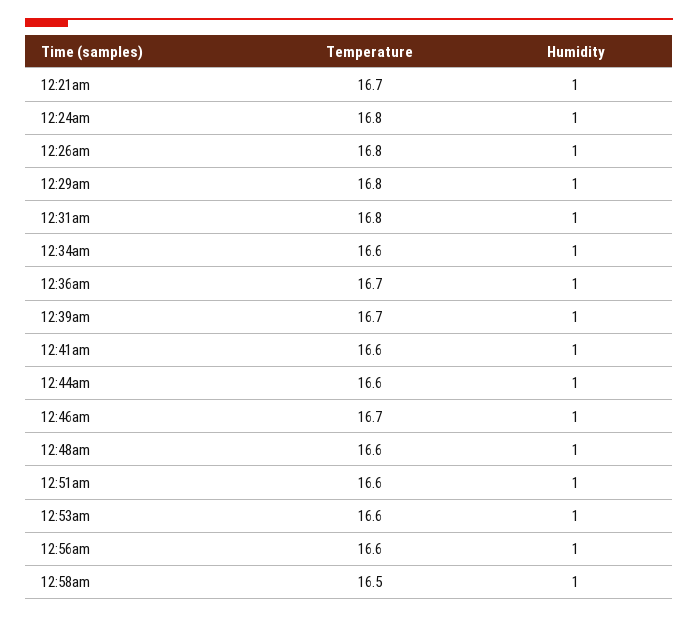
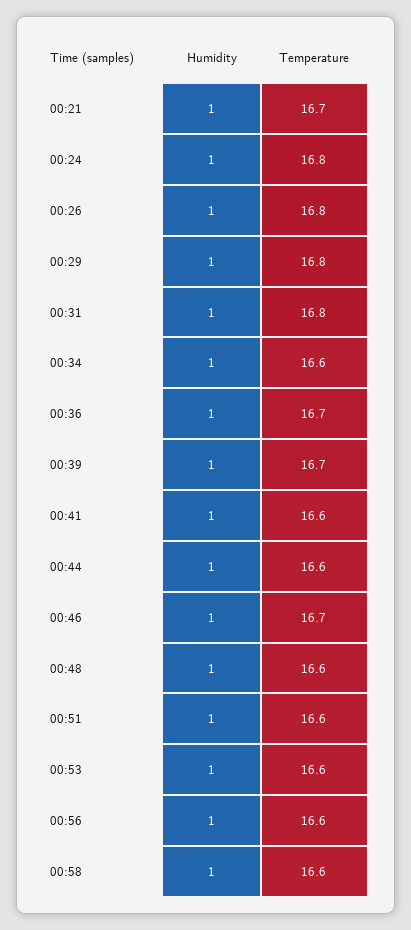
Temperature, 12:58am: 16.5 -> 16.6

